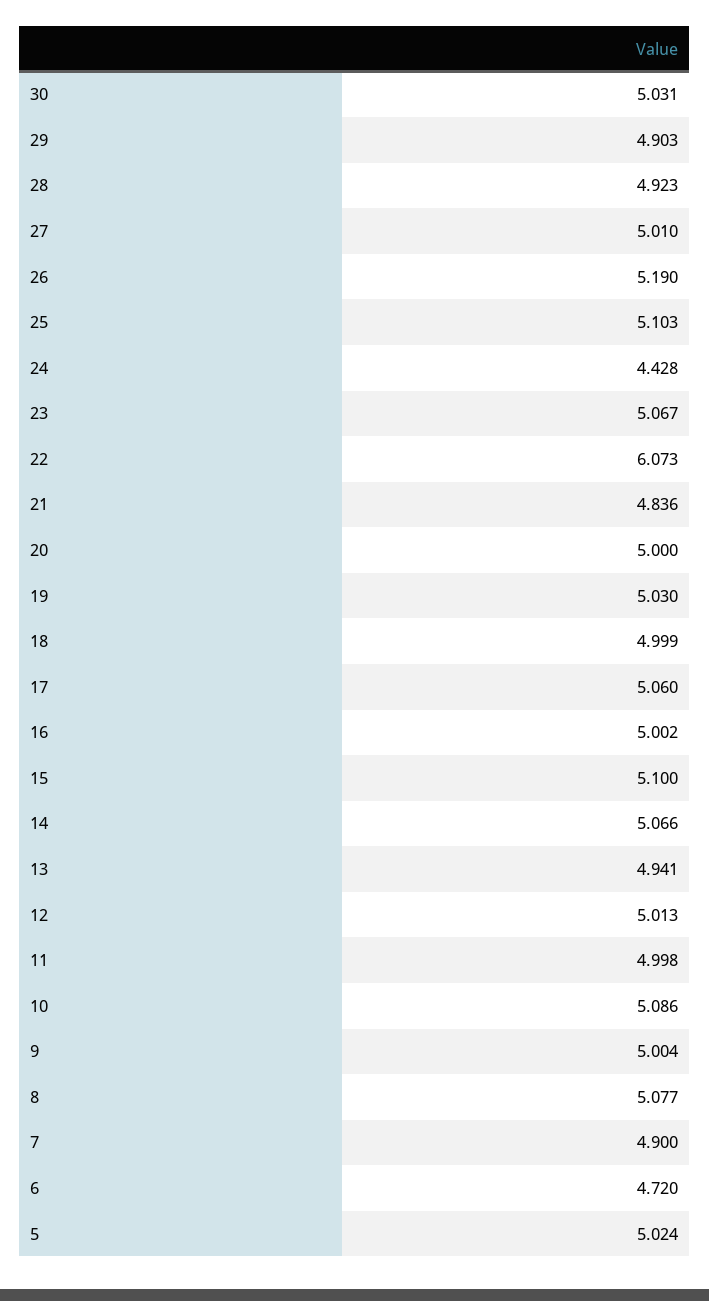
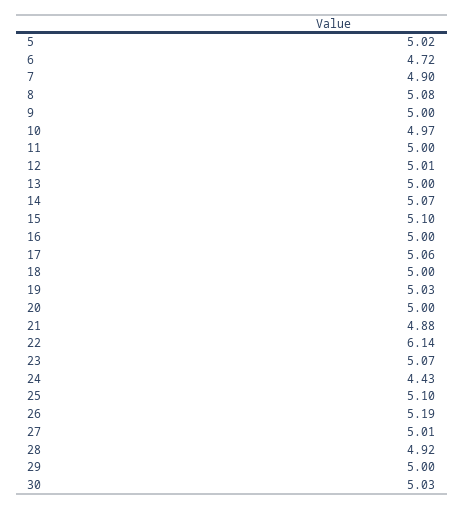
29: 4.903 -> 5
22: 6.073 -> 6.14
21: 4.836 -> 4.88
13: 4.941 -> 5
10: 5.086 -> 4.97

